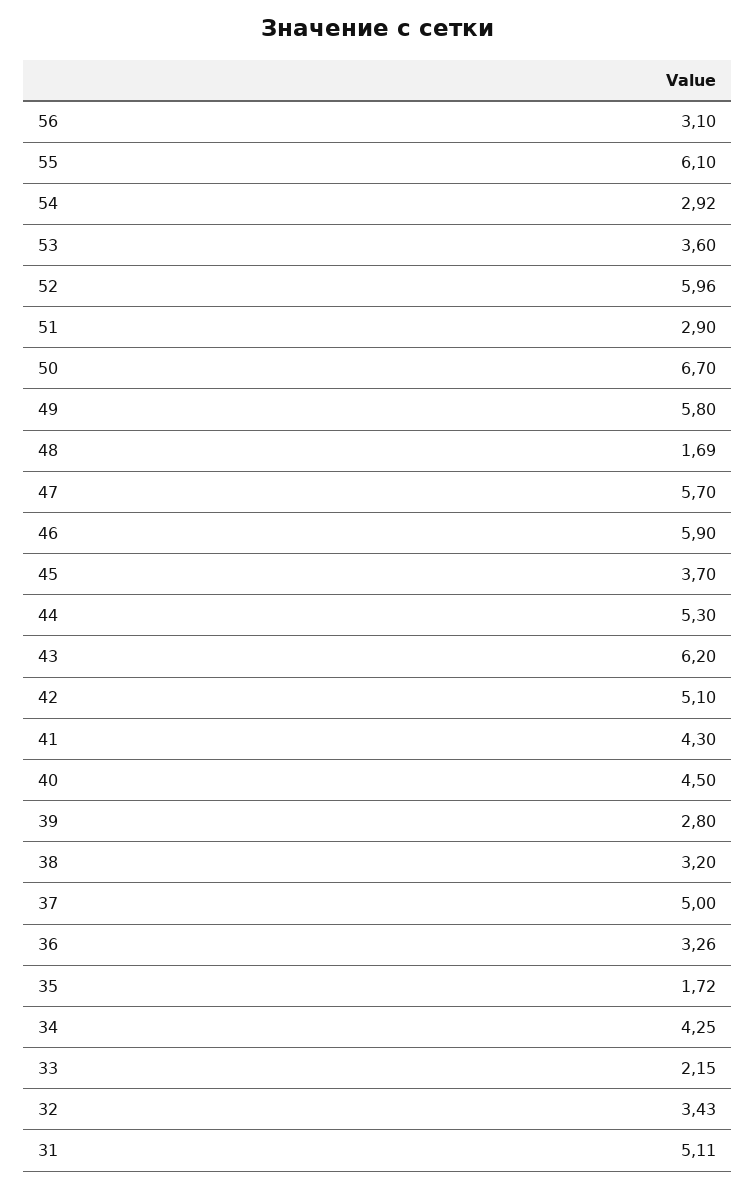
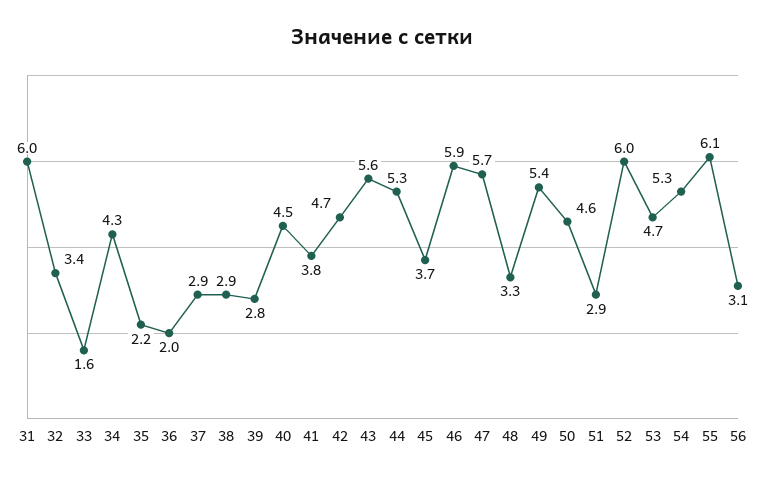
54: 2.92 -> 5.3
53: 3.6 -> 4.7
50: 6.7 -> 4.6
49: 5.8 -> 5.4
48: 1.69 -> 3.3
43: 6.2 -> 5.6
42: 5.1 -> 4.7
41: 4.3 -> 3.8
38: 3.2 -> 2.9
37: 5 -> 2.9
36: 3.26 -> 2
35: 1.72 -> 2.2
33: 2.15 -> 1.6
31: 5.11 -> 6

